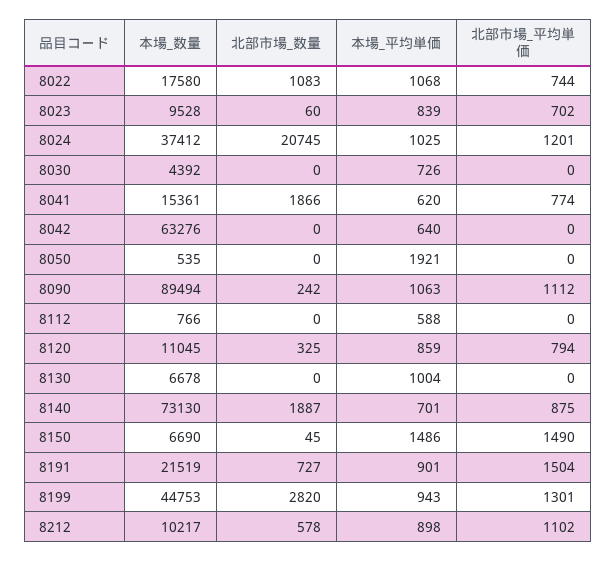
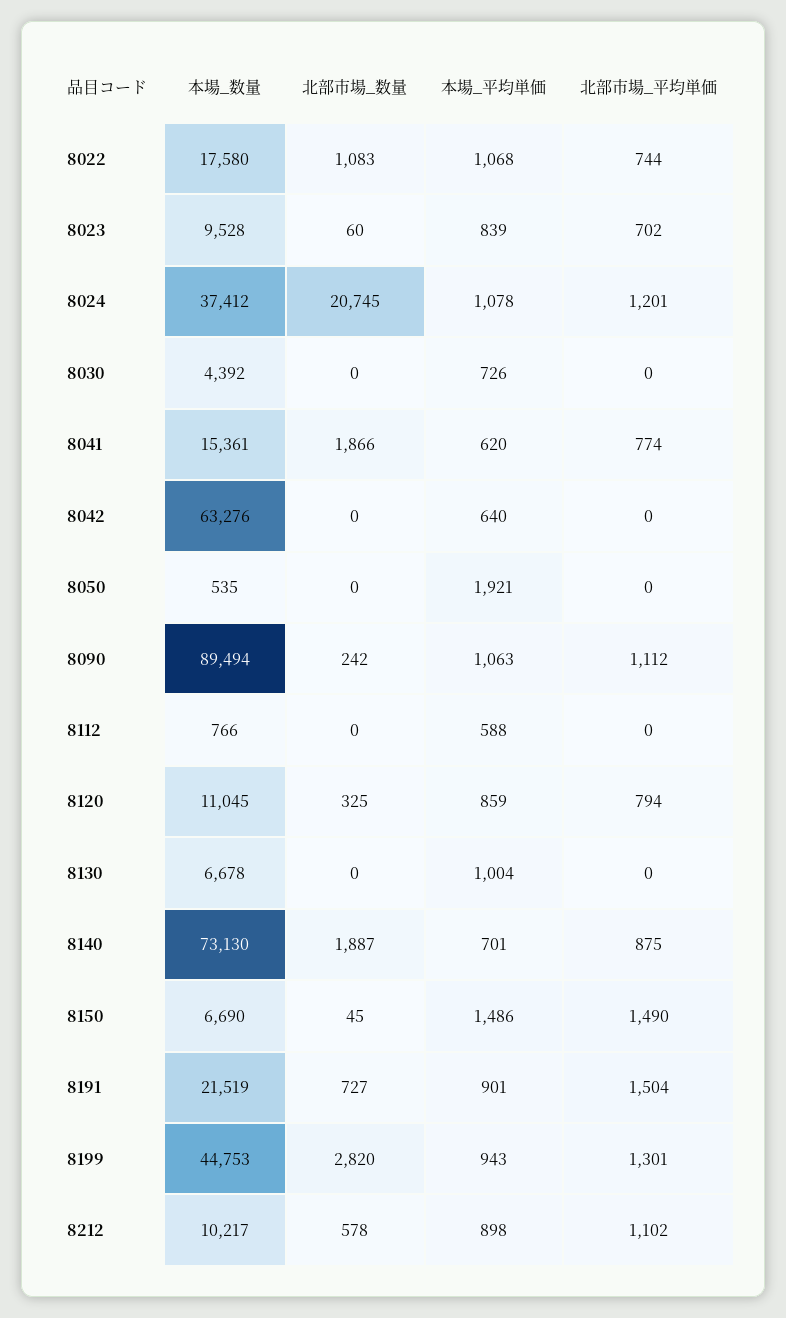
本場_平均単価, 8024: 1025 -> 1078

